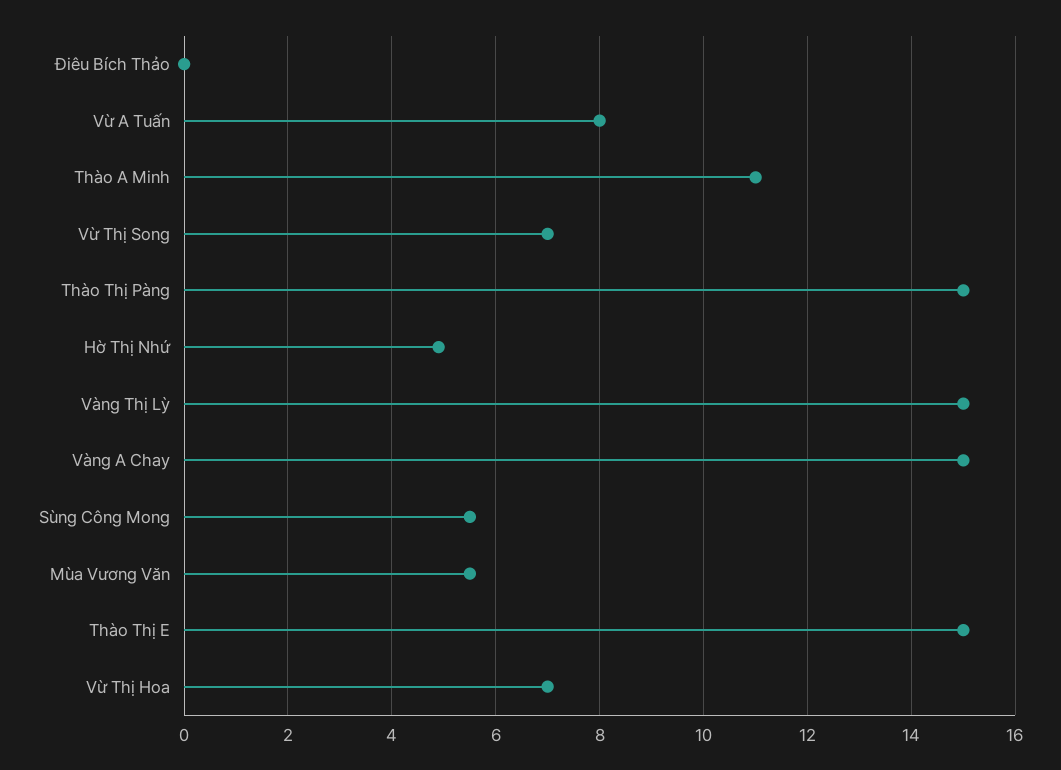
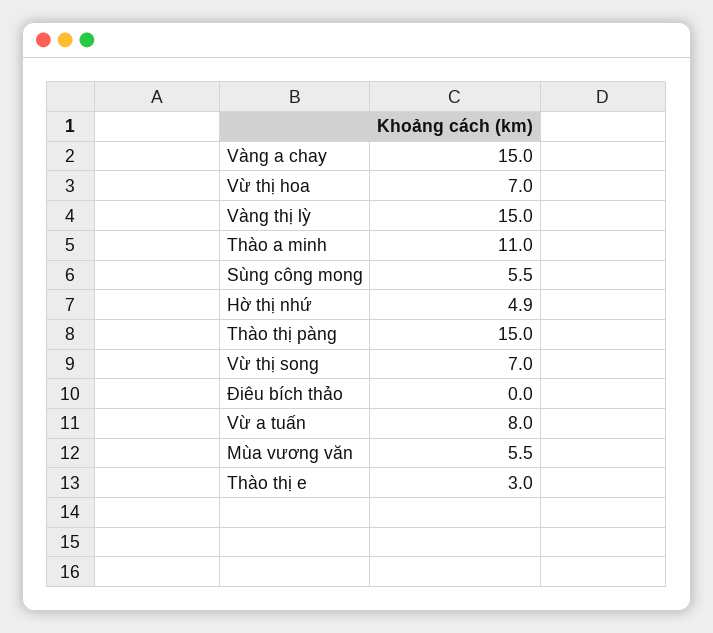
Thào Thị E: 15 -> 3

